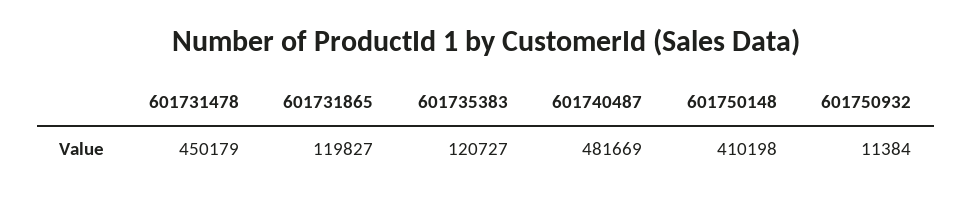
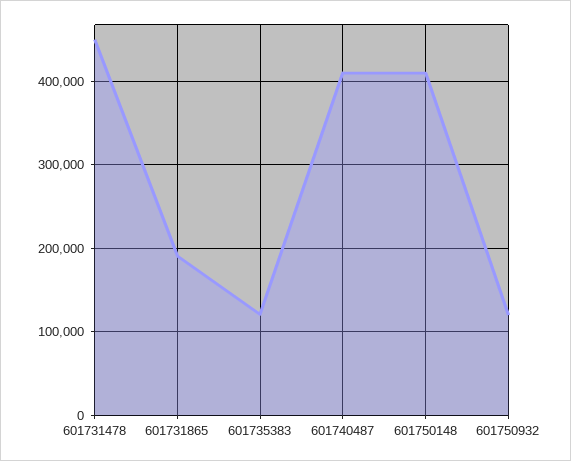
601731865: 119827 -> 190000
601740487: 481669 -> 410000
601750932: 11384 -> 120000

